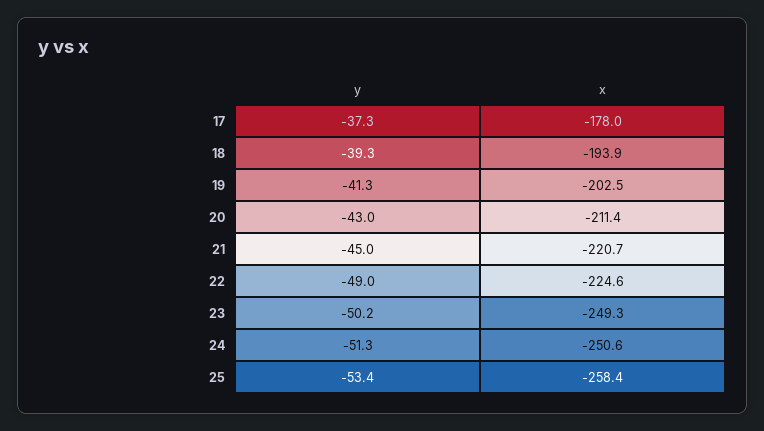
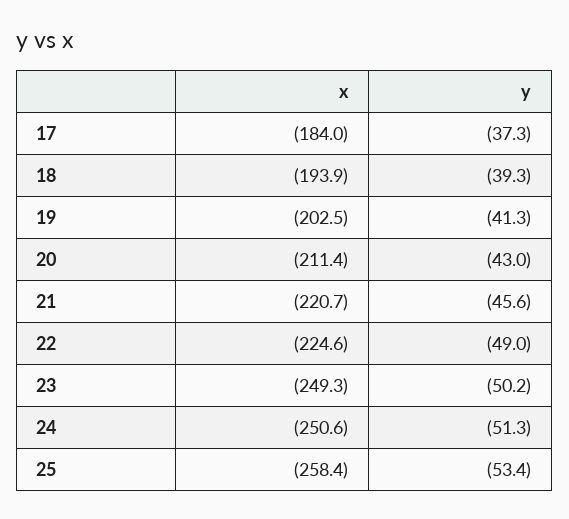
x, 17: -178 -> -184
y, 21: -45 -> -45.6

